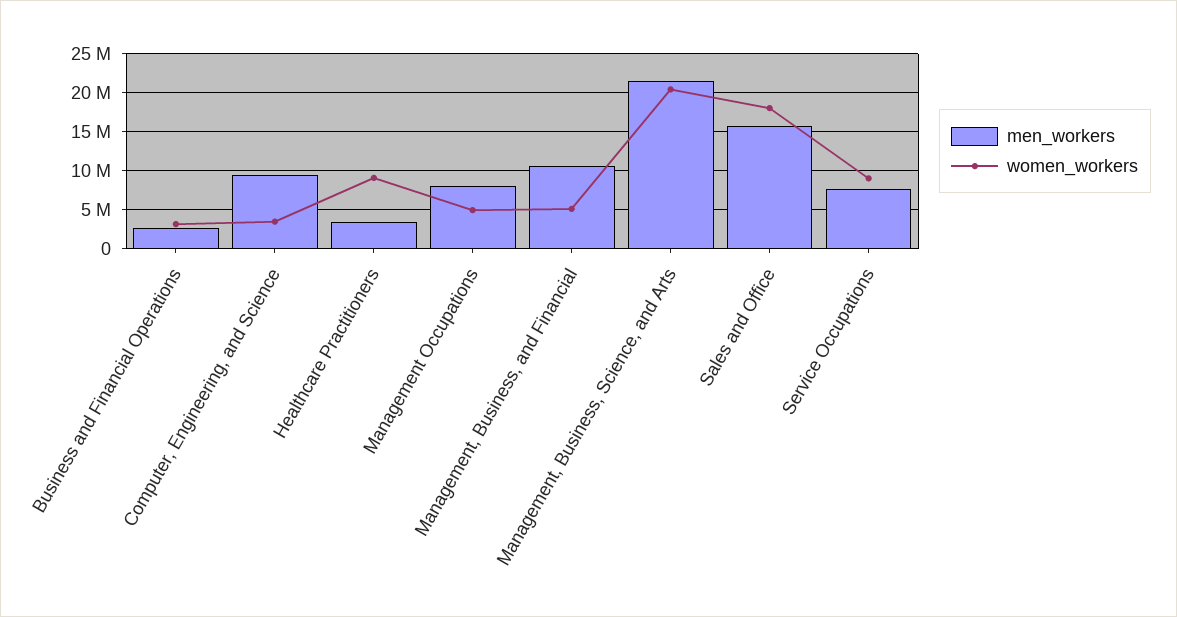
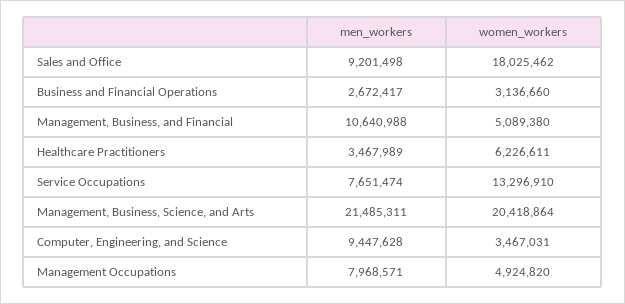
women_workers, Healthcare Practitioners: 9000000 -> 6226611
men_workers, Sales and Office: 16000000 -> 9201498
women_workers, Service Occupations: 9000000 -> 13296910

